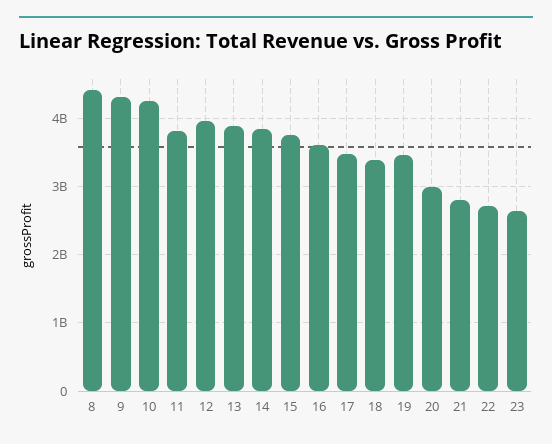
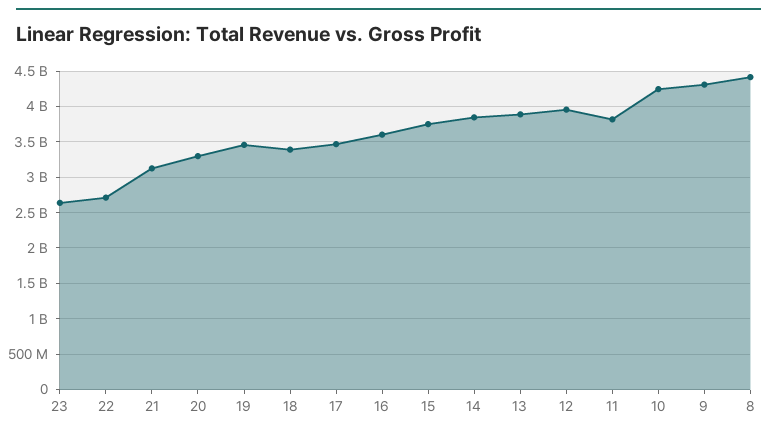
20: 3000000000 -> 3300000000
21: 2800000000 -> 3100000000

